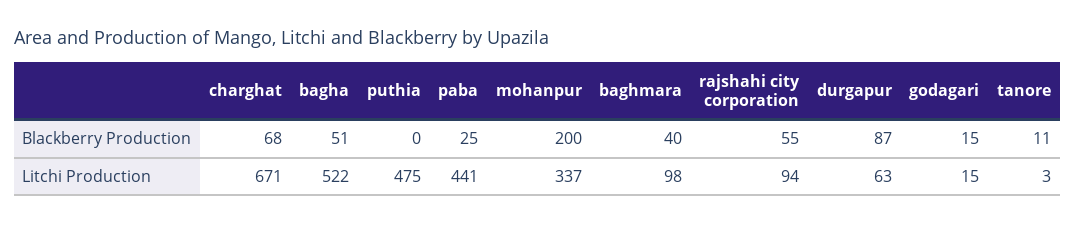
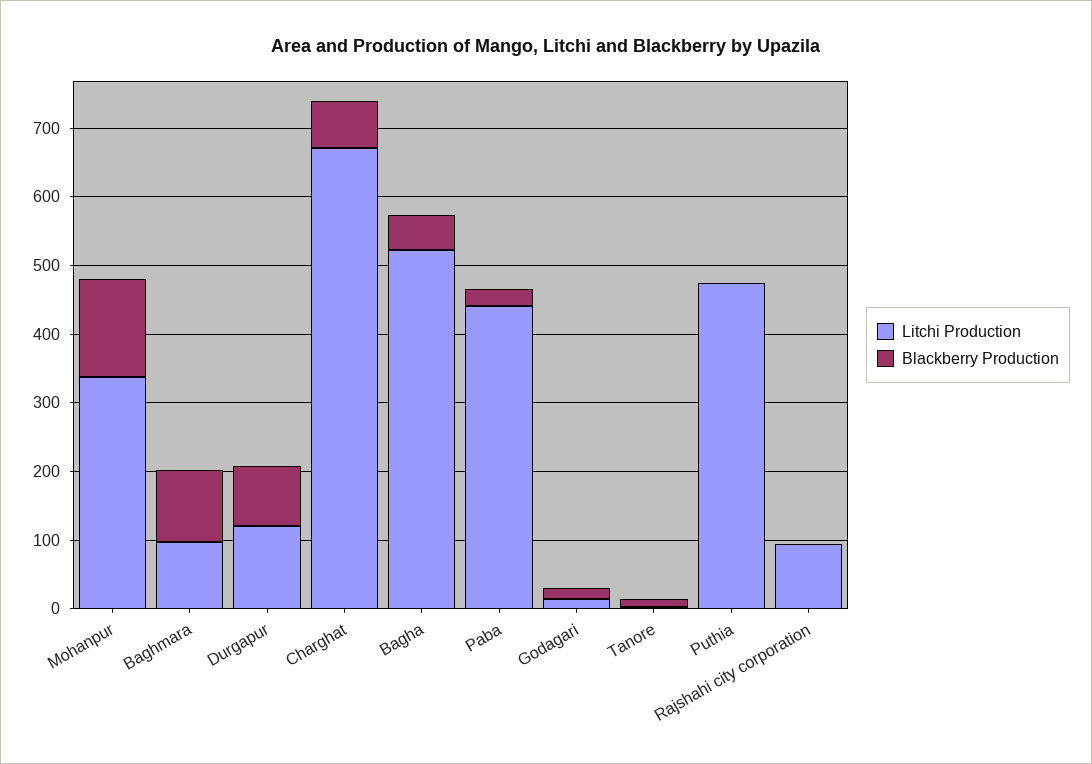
Blackberry Production, mohanpur: 200 -> 140
Blackberry Production, baghmara: 40 -> 100
Blackberry Production, rajshahi city corporation: 55 -> 0
Litchi Production, durgapur: 63 -> 120

